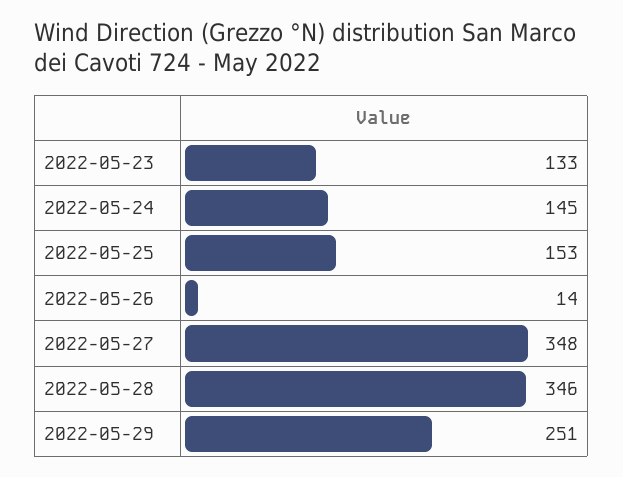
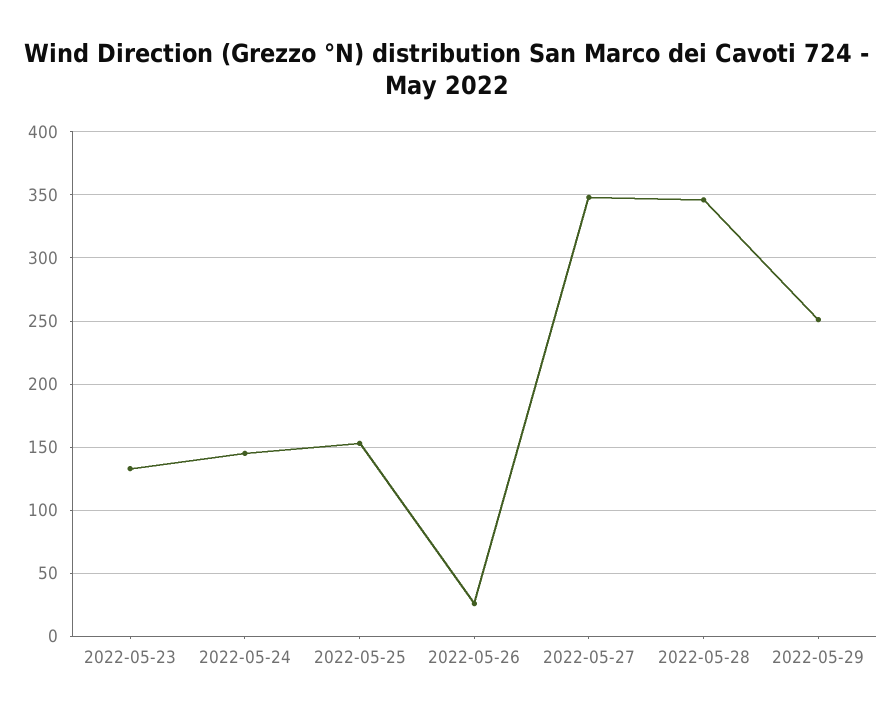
2022-05-26: 14 -> 25

